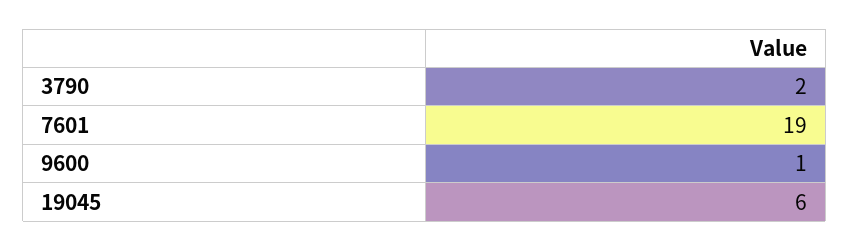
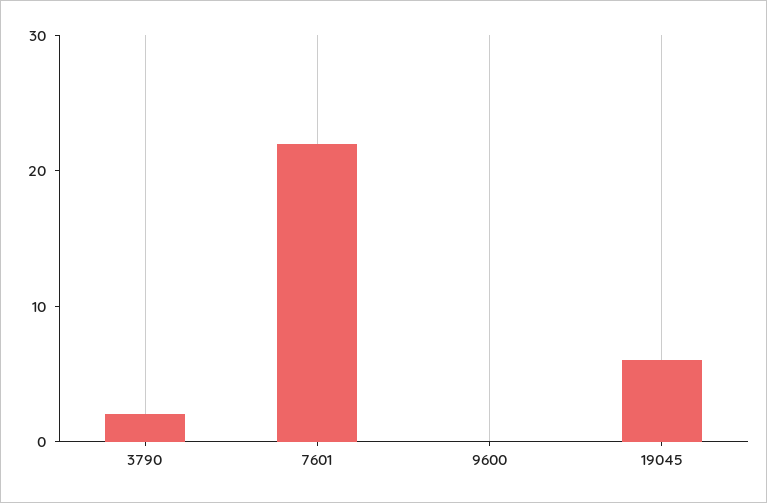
7601: 19 -> 22
9600: 1 -> 0

